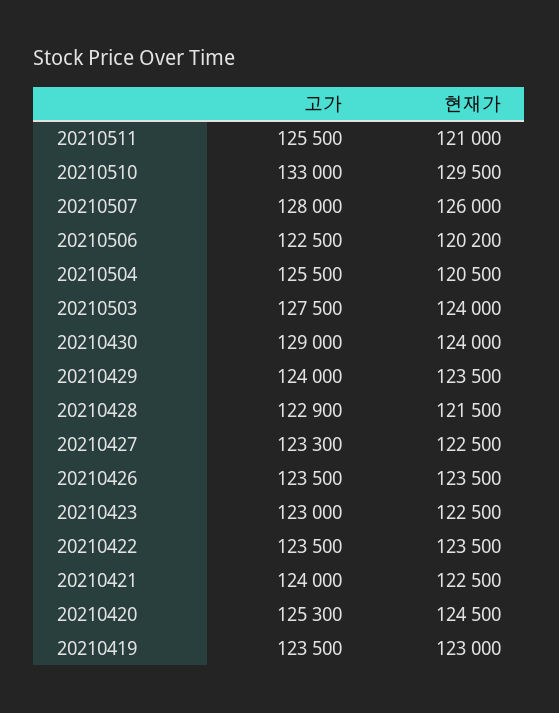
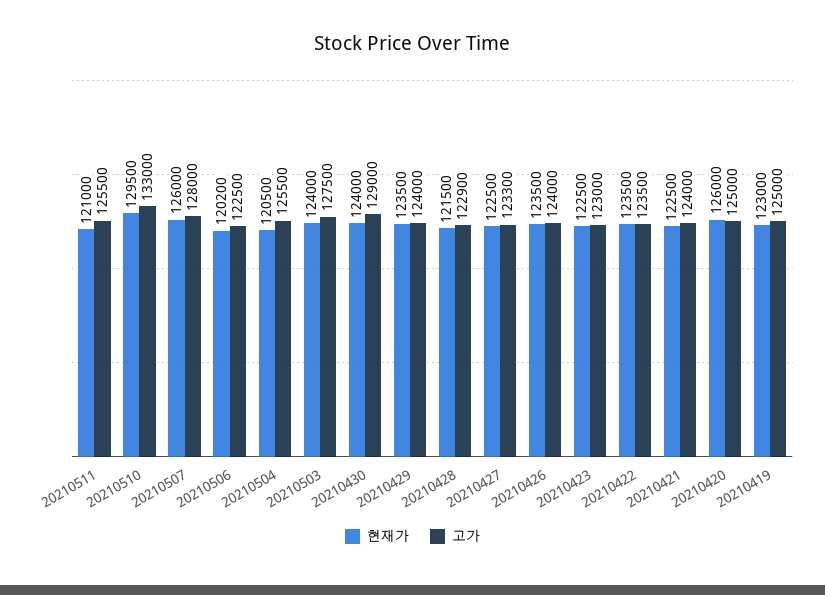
고가, 20210426: 123500 -> 124000
고가, 20210420: 125300 -> 125000
현재가, 20210420: 124500 -> 126000
고가, 20210419: 123500 -> 125000

